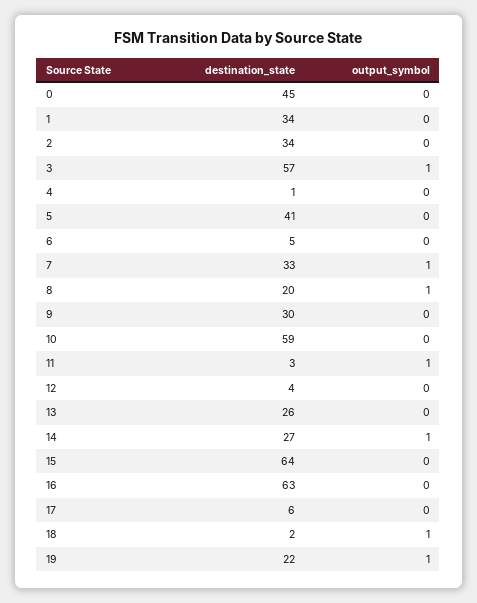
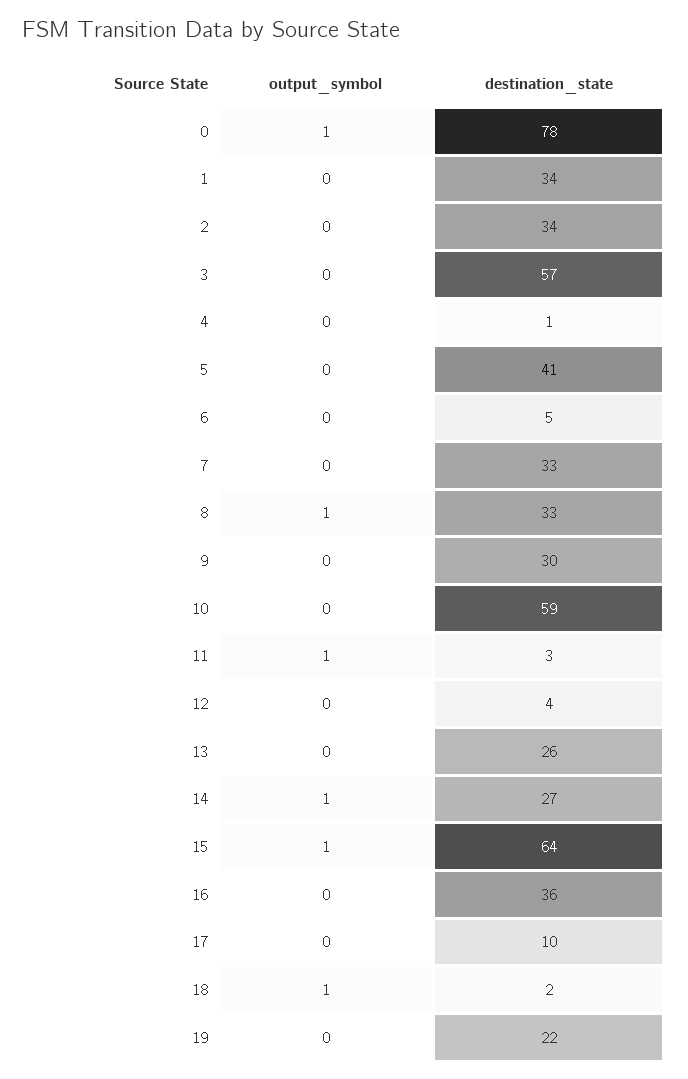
destination_state, 0: 45 -> 78
output_symbol, 0: 0 -> 1
output_symbol, 3: 1 -> 0
output_symbol, 7: 1 -> 0
destination_state, 8: 20 -> 33
output_symbol, 15: 0 -> 1
destination_state, 16: 63 -> 36
destination_state, 17: 6 -> 10
output_symbol, 19: 1 -> 0

